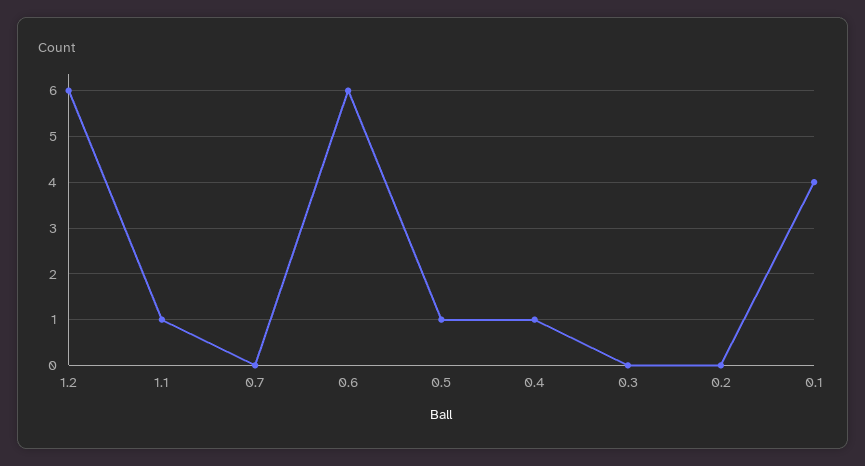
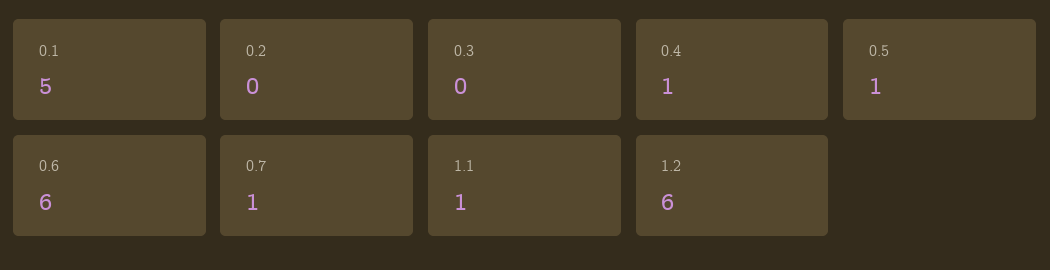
0.7: 0 -> 1
0.1: 4 -> 5

